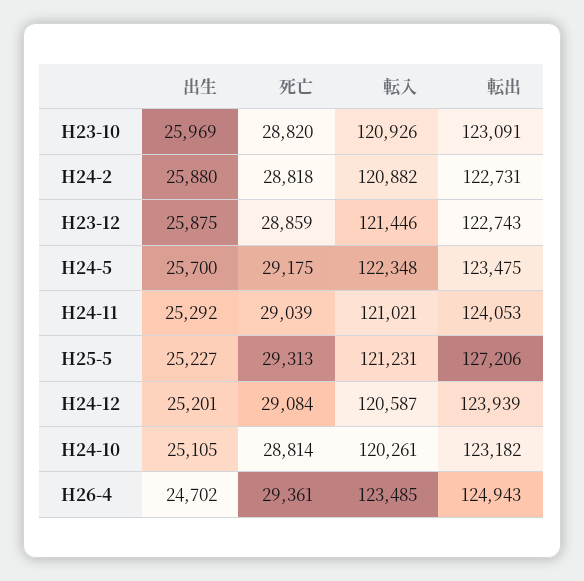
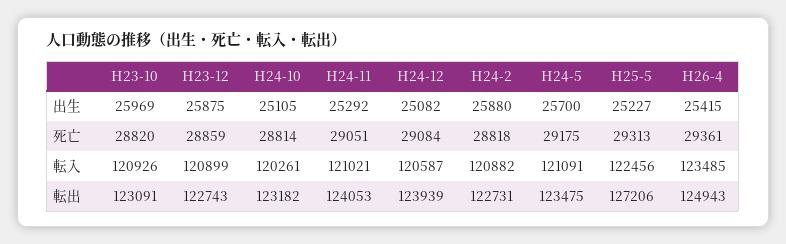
転入, H23-12: 121446 -> 120899
転入, H24-5: 122348 -> 121091
死亡, H24-11: 29039 -> 29051
転入, H25-5: 121231 -> 122456
出生, H24-12: 25201 -> 25082
出生, H26-4: 24702 -> 25415

